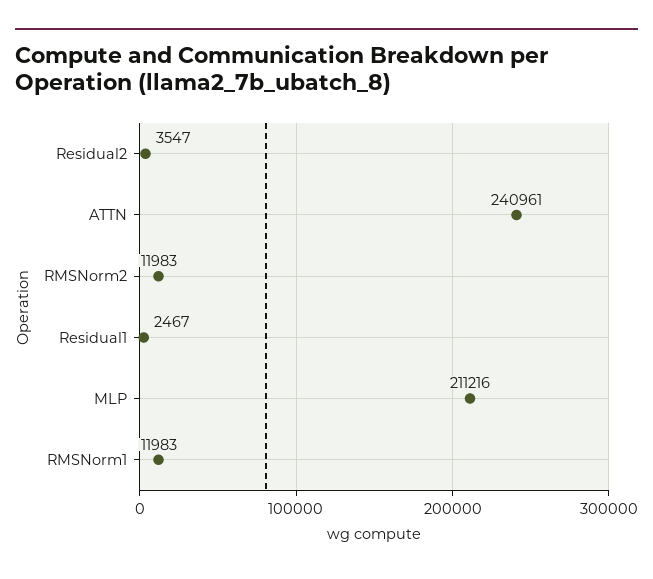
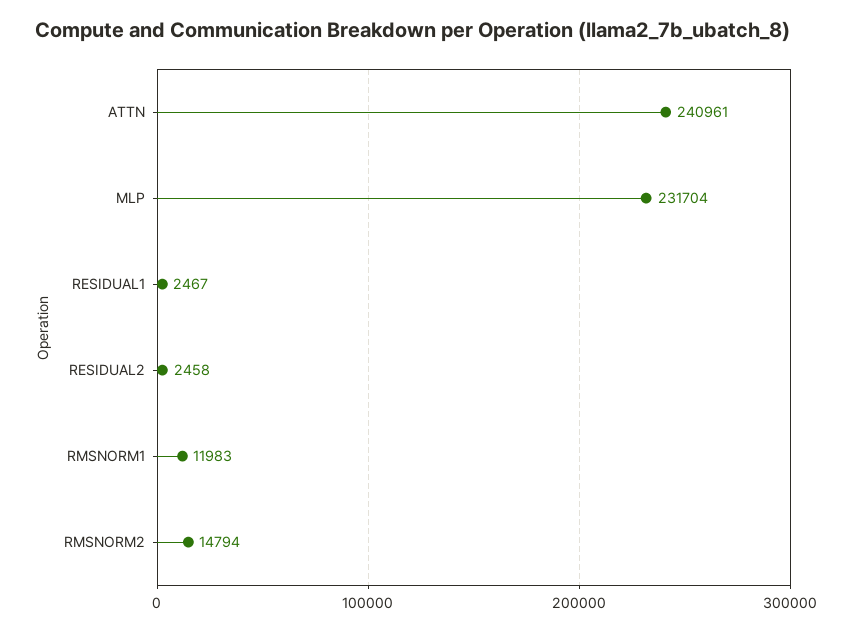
Residual2: 3547 -> 2458
RMSNorm2: 11983 -> 14794
MLP: 211216 -> 231704

